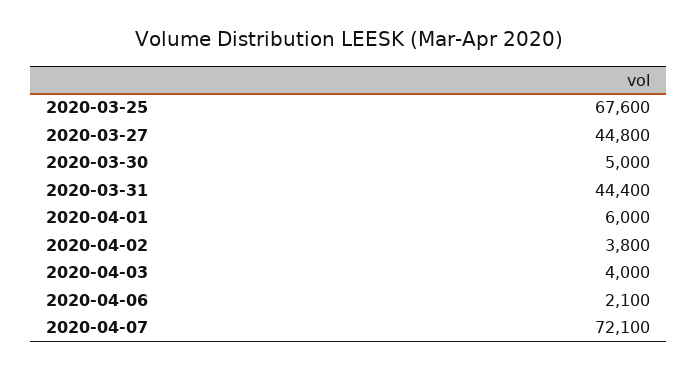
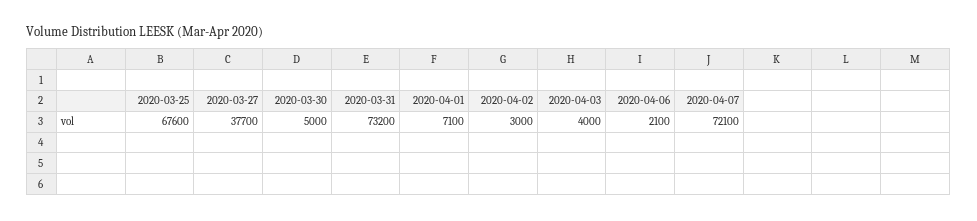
2020-03-27: 44800 -> 37700
2020-03-31: 44400 -> 73200
2020-04-01: 6000 -> 7100
2020-04-02: 3800 -> 3000

